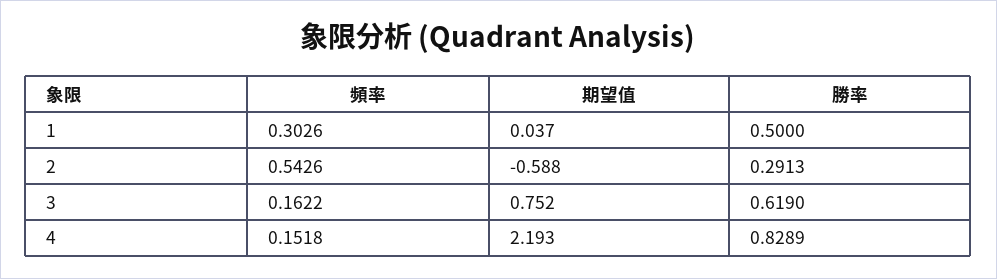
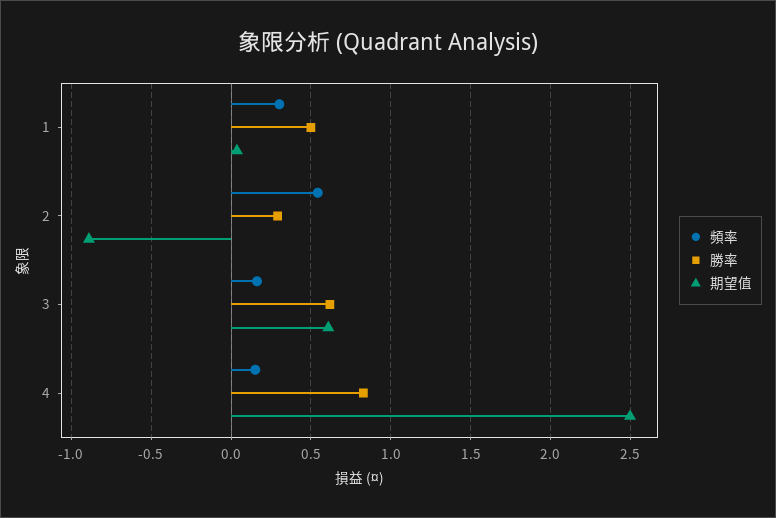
期望值, 2: -0.588 -> -0.9
期望值, 3: 0.752 -> 0.6
期望值, 4: 2.193 -> 2.5

